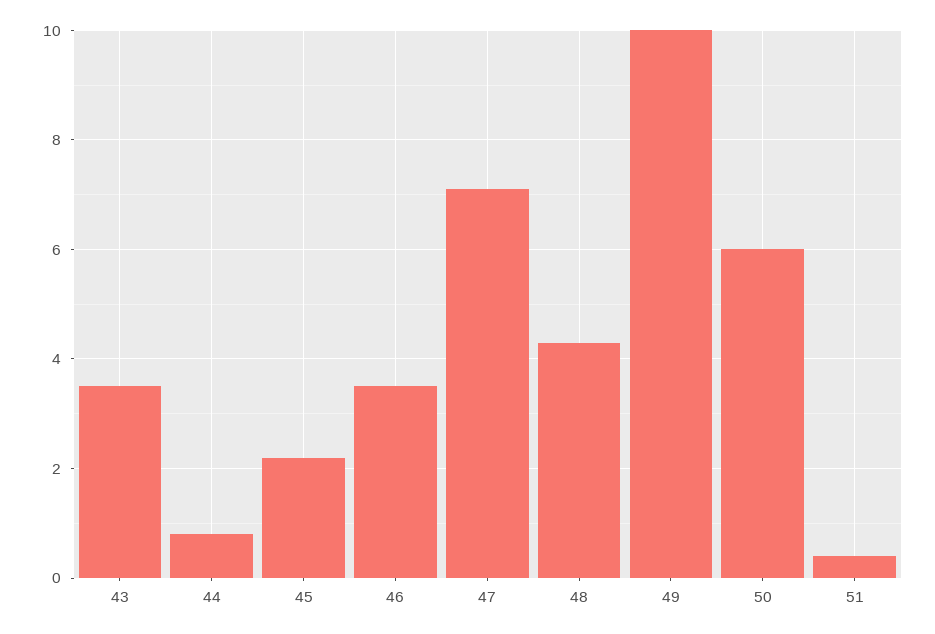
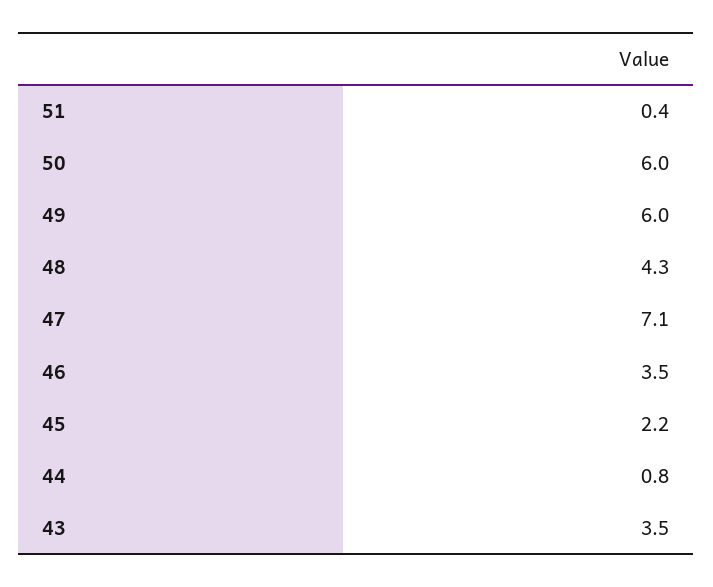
49: 10 -> 6

